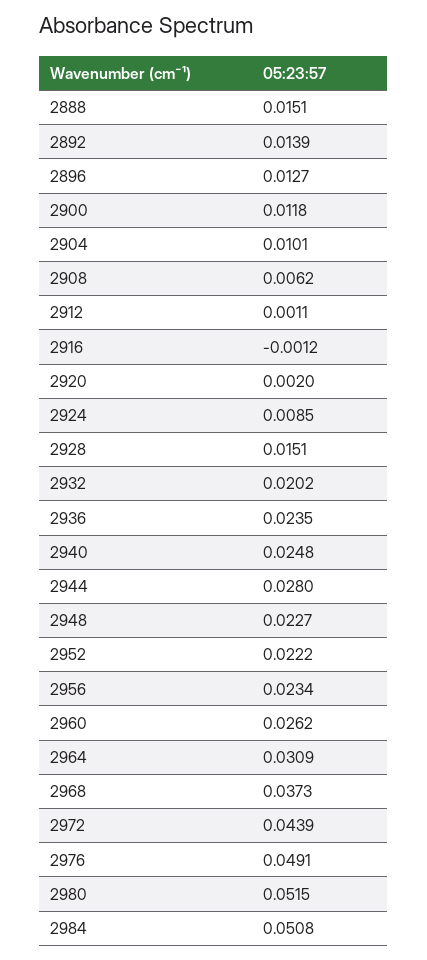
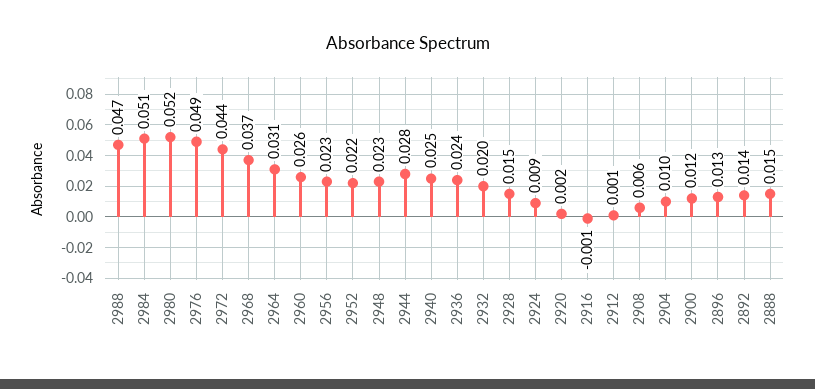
2988: none -> 0.047

